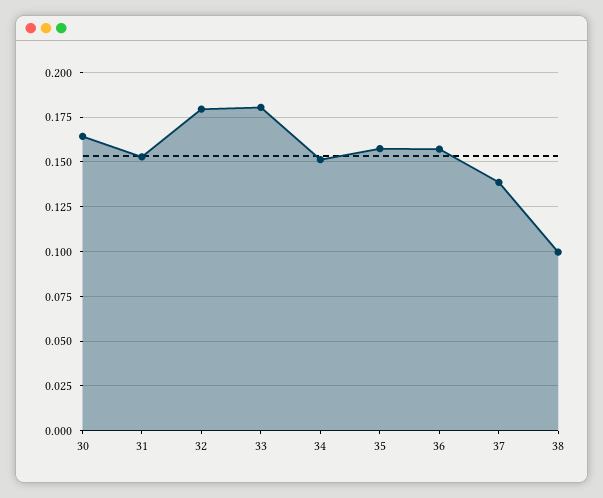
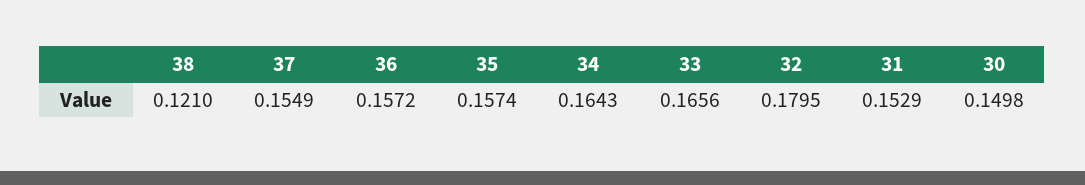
30: 0.165 -> 0.1498
33: 0.18 -> 0.1656
34: 0.15 -> 0.1643
37: 0.14 -> 0.1549
38: 0.1 -> 0.121

